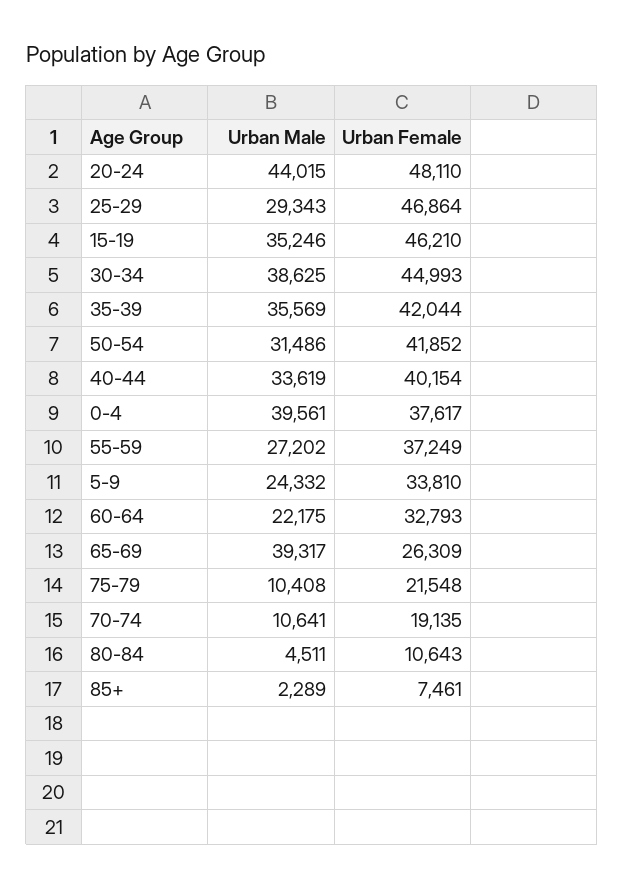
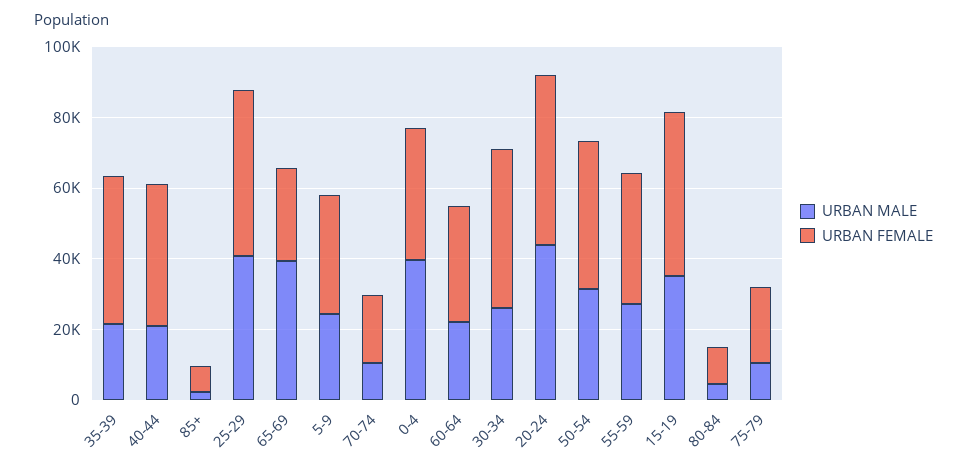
Urban Male, 25-29: 29343 -> 40000
Urban Male, 30-34: 38625 -> 25000
Urban Male, 35-39: 35569 -> 20000
Urban Male, 40-44: 33619 -> 20000

